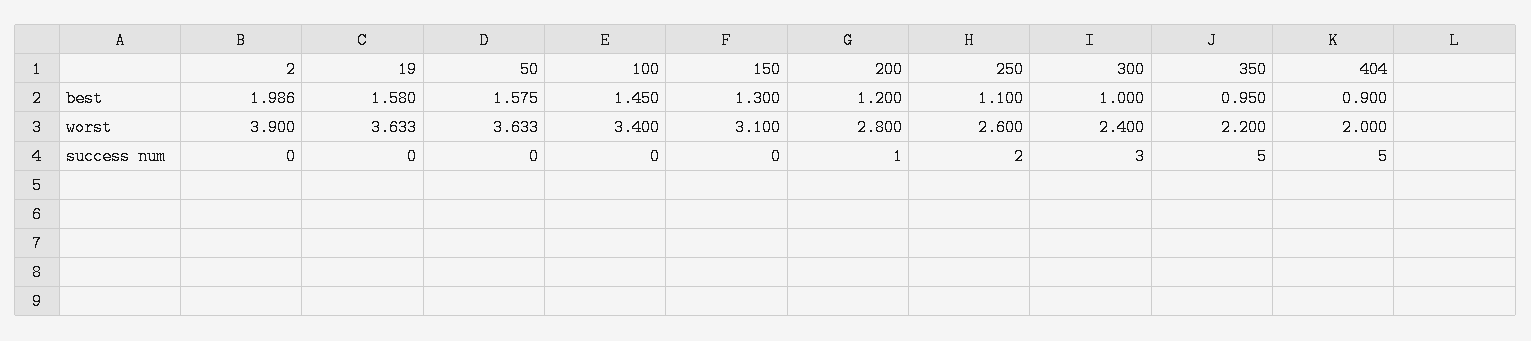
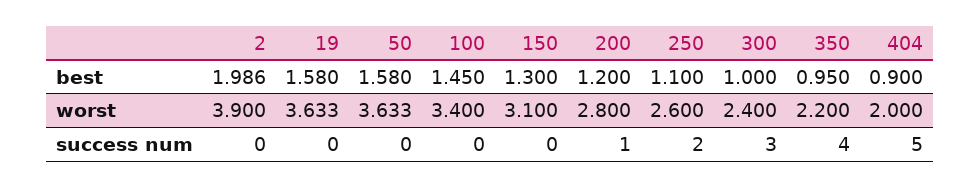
50, best: 1.575 -> 1.58
350, success num: 5 -> 4

